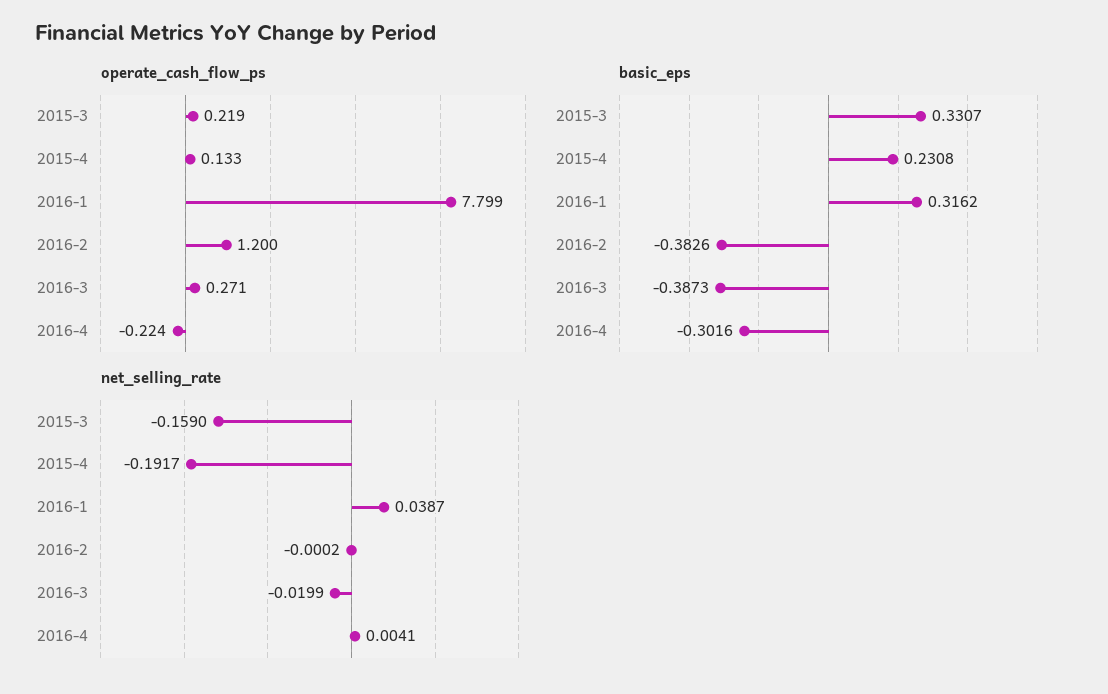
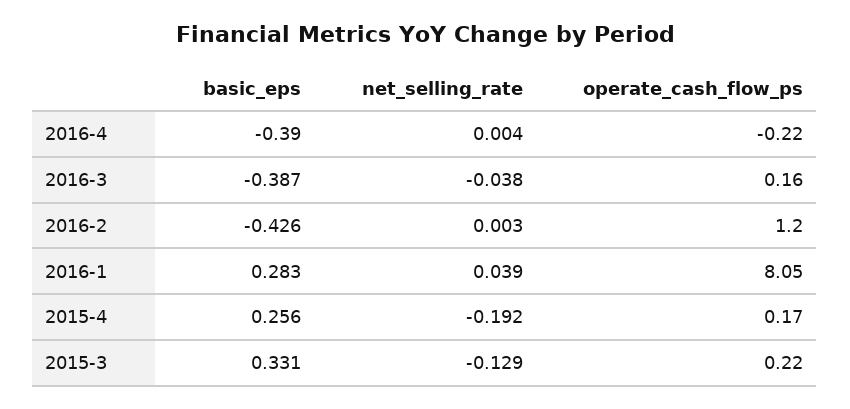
operate_cash_flow_ps, 2015-4: 0.133 -> 0.17
operate_cash_flow_ps, 2016-1: 7.799 -> 8.05
operate_cash_flow_ps, 2016-3: 0.271 -> 0.16
basic_eps, 2015-4: 0.2308 -> 0.256
basic_eps, 2016-1: 0.3162 -> 0.283
basic_eps, 2016-2: -0.3826 -> -0.426
basic_eps, 2016-4: -0.3016 -> -0.39
net_selling_rate, 2015-3: -0.159 -> -0.129
net_selling_rate, 2016-2: -0.0002 -> 0.003
net_selling_rate, 2016-3: -0.0199 -> -0.038

